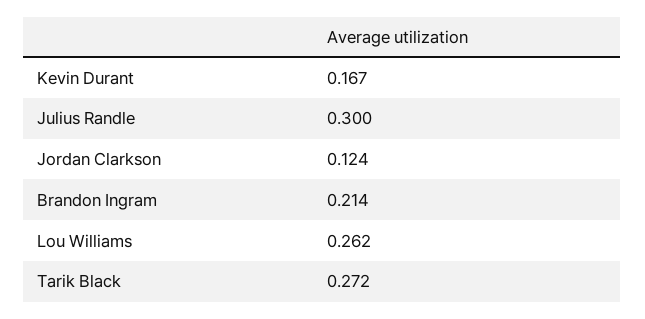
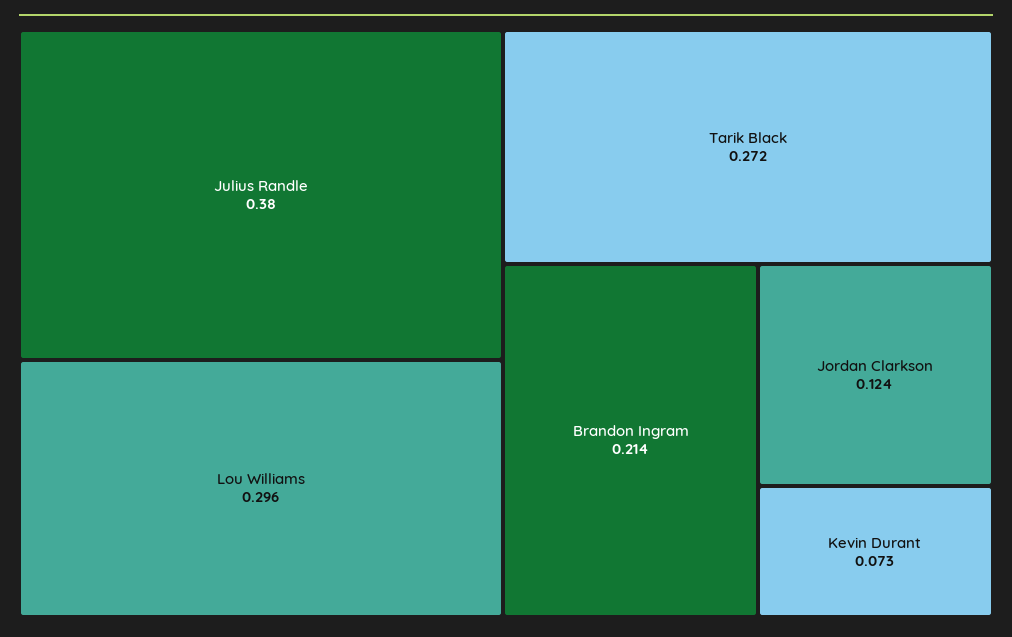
Kevin Durant: 0.167 -> 0.073
Julius Randle: 0.3 -> 0.38
Lou Williams: 0.262 -> 0.296

